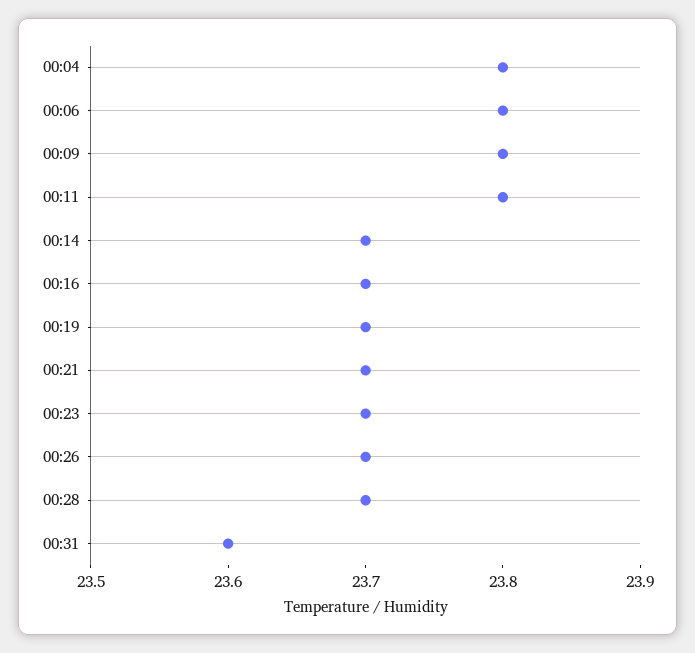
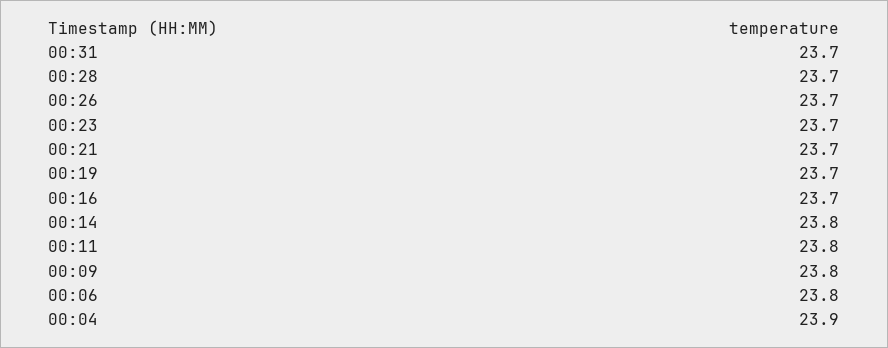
00:04: 23.8 -> 23.9
00:14: 23.7 -> 23.8
00:31: 23.6 -> 23.7

